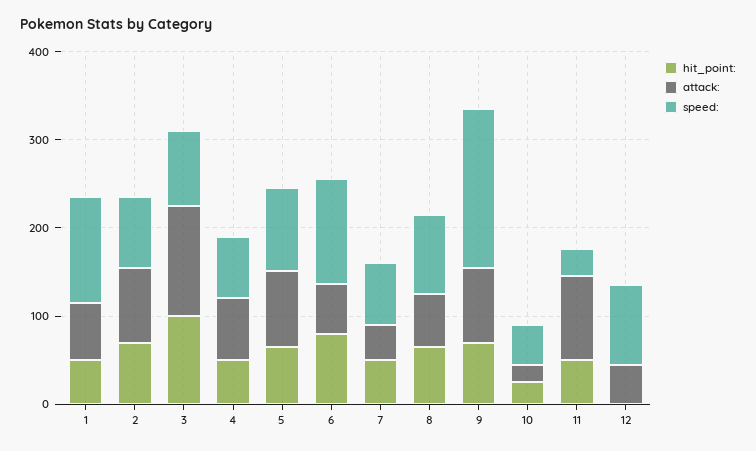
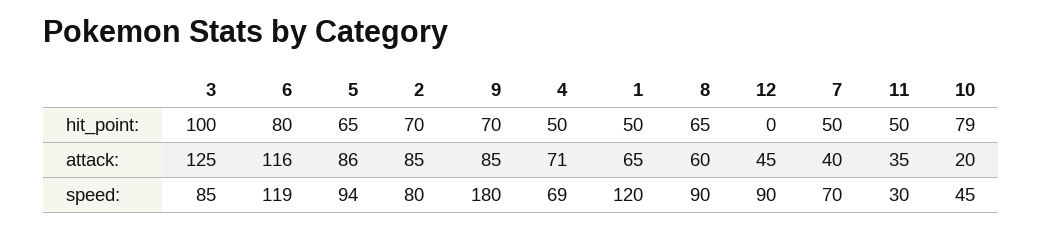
attack:, 6: 60 -> 116
hit_point:, 10: 20 -> 79
attack:, 11: 100 -> 35

